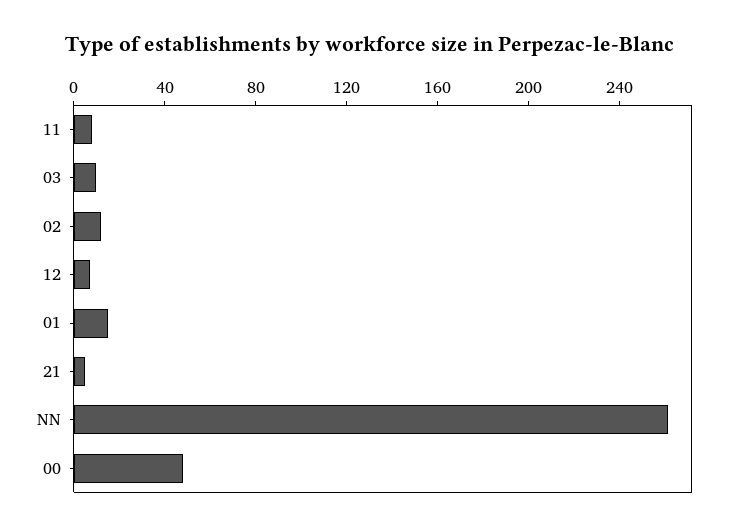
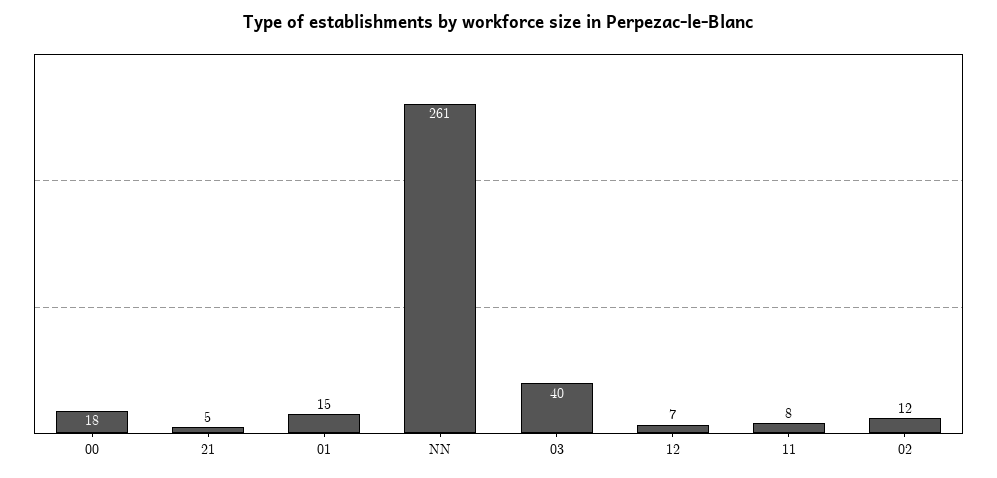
03: 10 -> 40
00: 50 -> 18

